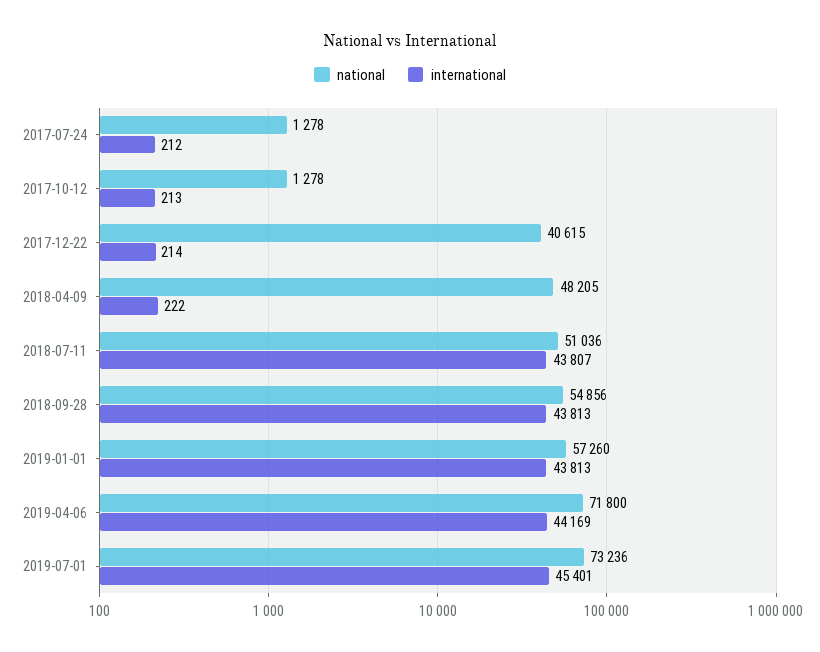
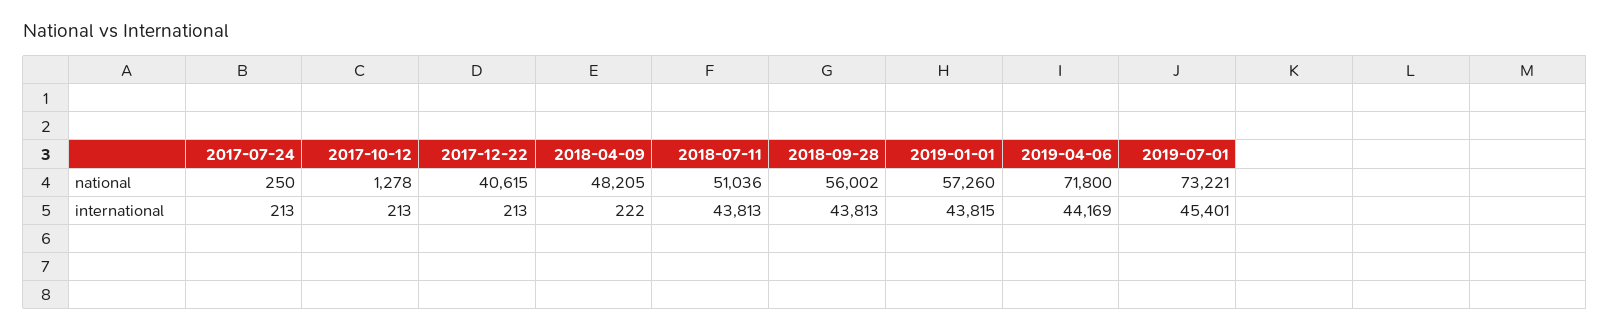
national, 2017-07-24: 1278 -> 250
international, 2017-07-24: 212 -> 213
international, 2017-12-22: 214 -> 213
international, 2018-07-11: 43807 -> 43813
national, 2018-09-28: 54856 -> 56002
international, 2019-01-01: 43813 -> 43815
national, 2019-07-01: 73236 -> 73221

